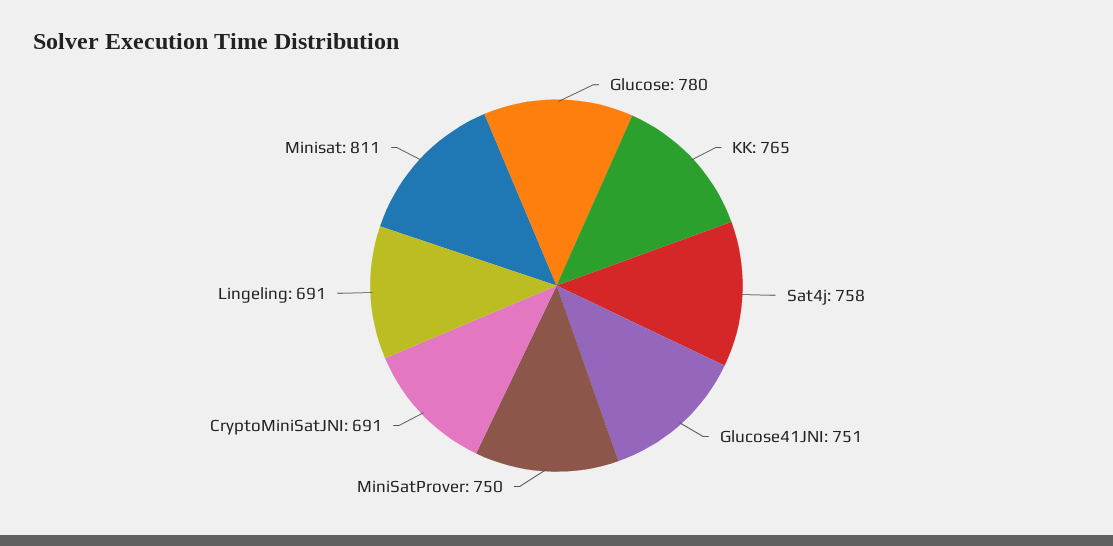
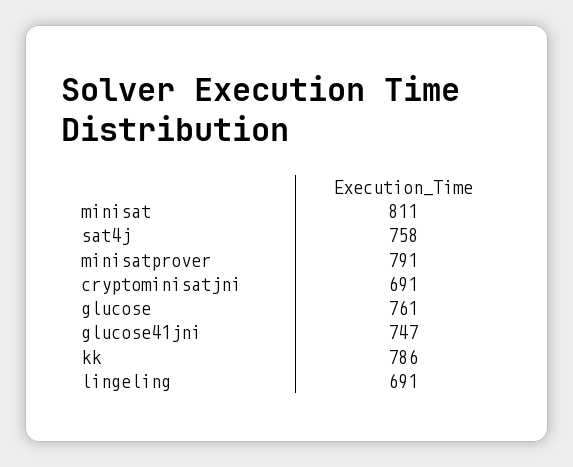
Glucose: 780 -> 761
KK: 765 -> 786
Glucose41JNI: 751 -> 747
MiniSatProver: 750 -> 791

